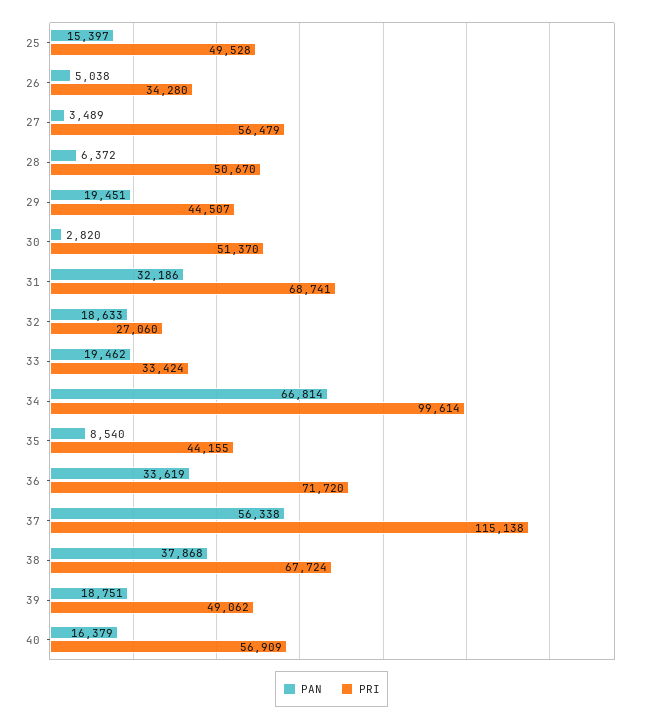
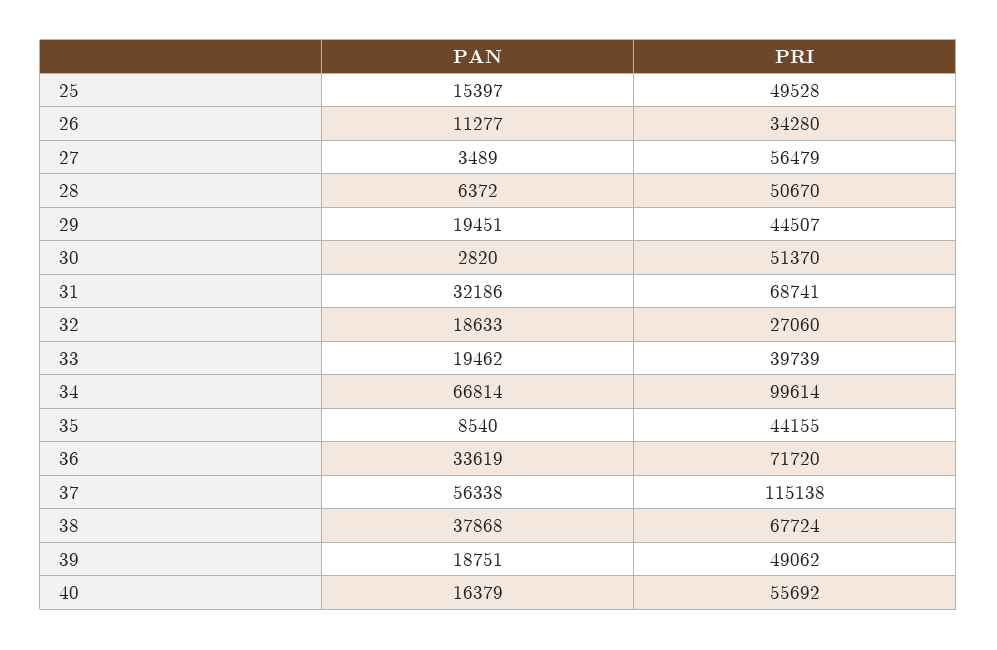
PAN, 26: 5038 -> 11277
PRI, 33: 33424 -> 39739
PRI, 40: 56909 -> 55692

